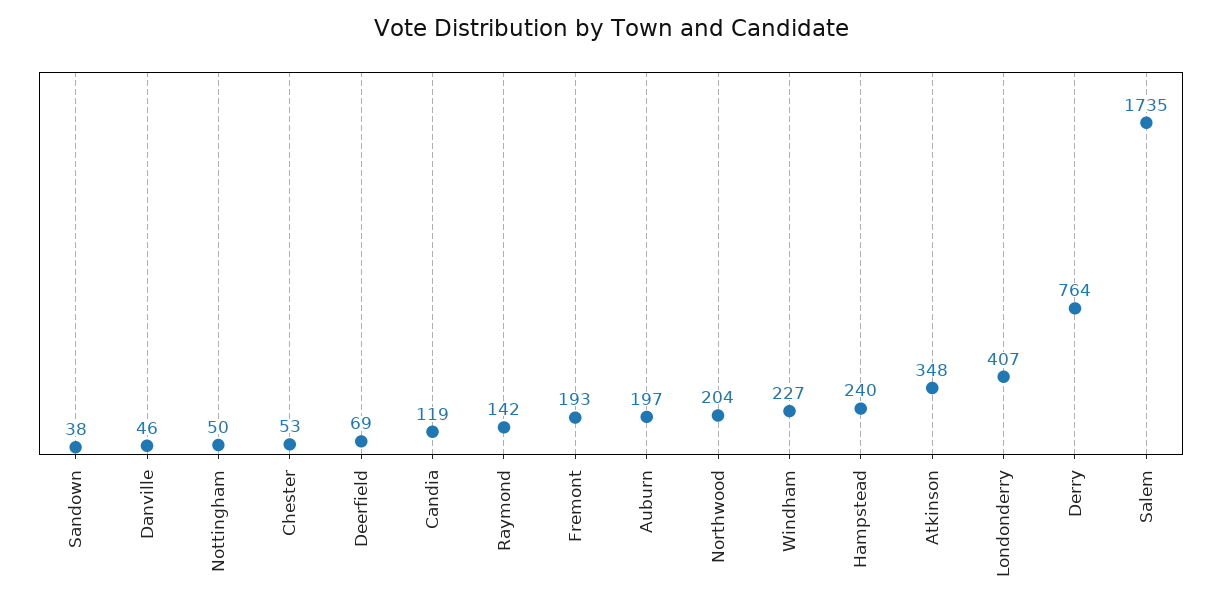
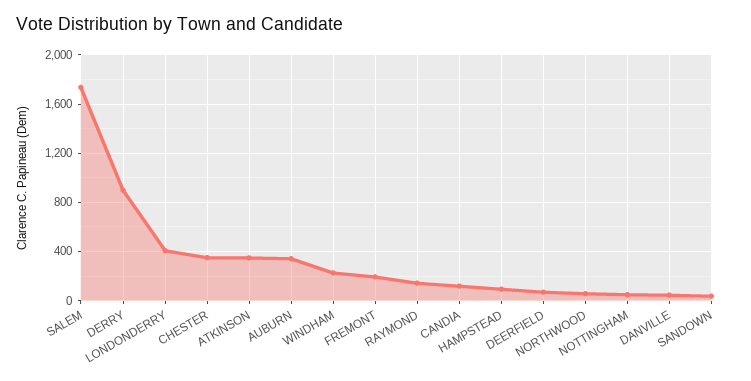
Chester: 53 -> 350
Auburn: 197 -> 350
Northwood: 204 -> 50
Hampstead: 240 -> 100
Derry: 764 -> 900

